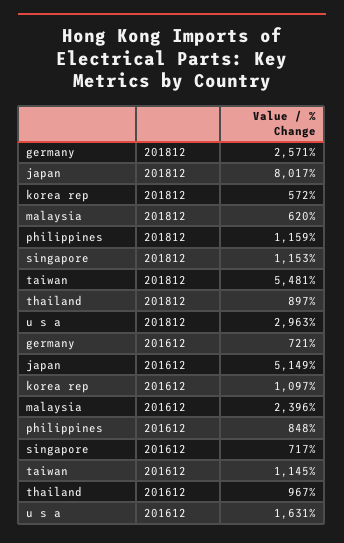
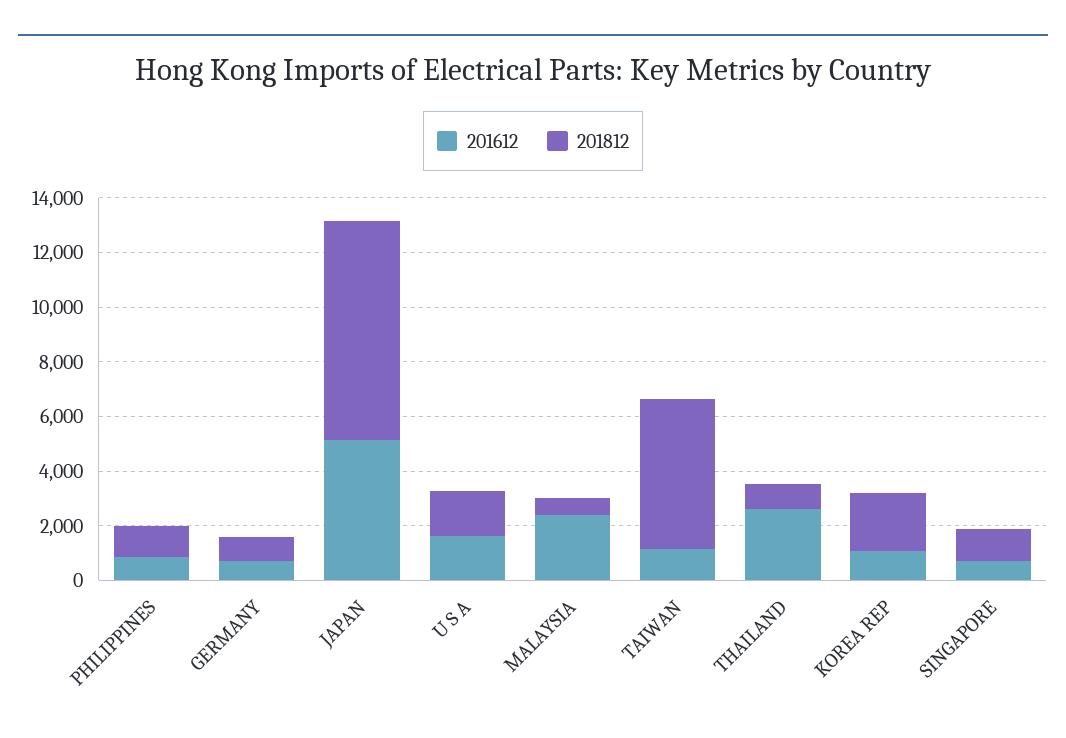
201812, germany: 2571 -> 1000
201812, korea rep: 572 -> 2000
201812, u s a: 2963 -> 1500
201612, thailand: 967 -> 2500

